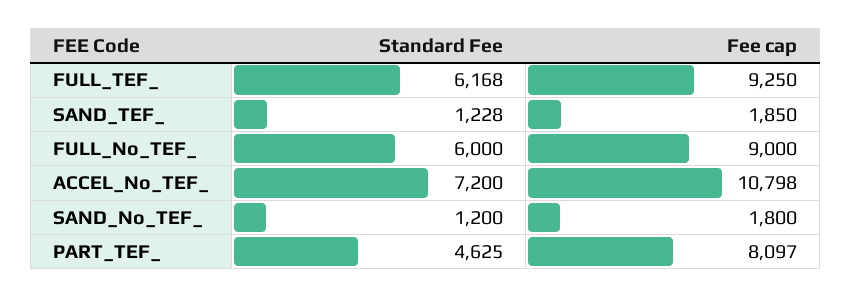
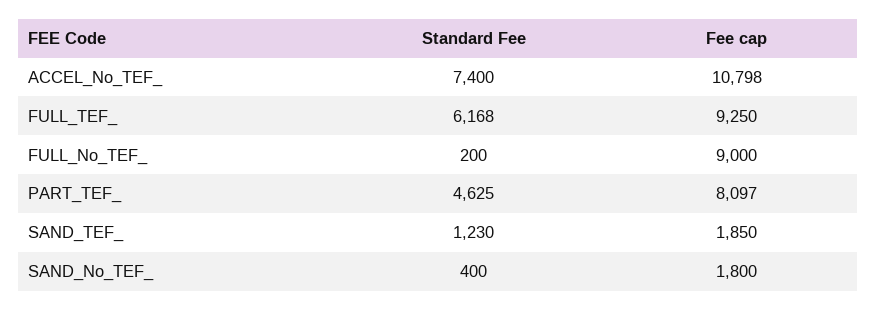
Standard Fee, SAND_TEF_: 1228 -> 1230
Standard Fee, FULL_No_TEF_: 6000 -> 200
Standard Fee, ACCEL_No_TEF_: 7200 -> 7400
Standard Fee, SAND_No_TEF_: 1200 -> 400

